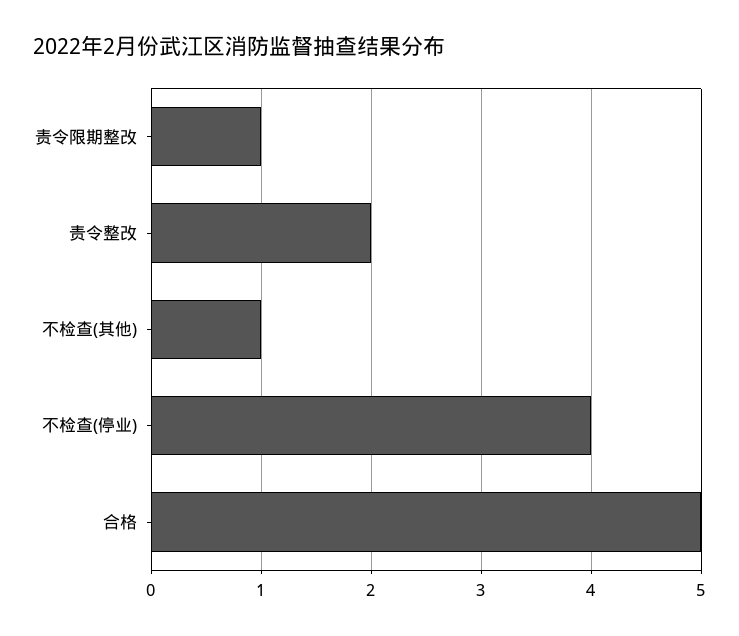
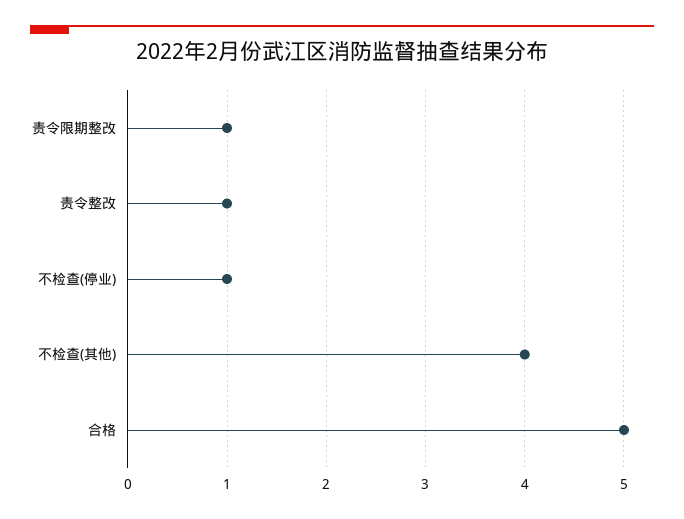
责令整改: 2 -> 1
不检查(其他): 1 -> 4
不检查(停业): 4 -> 1

